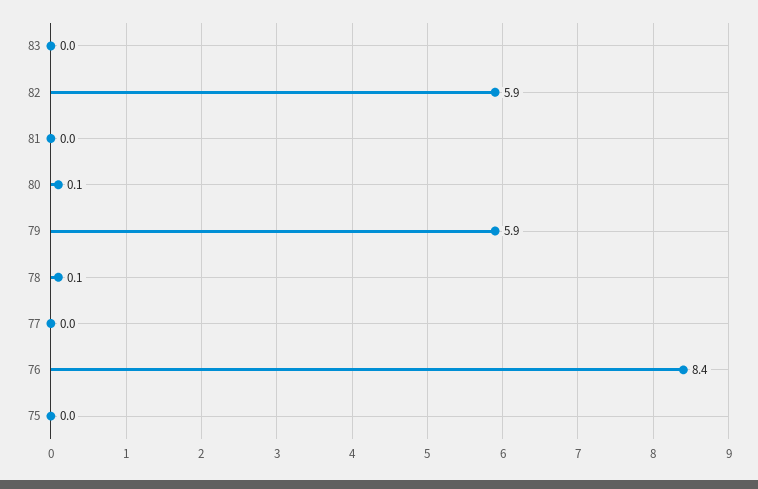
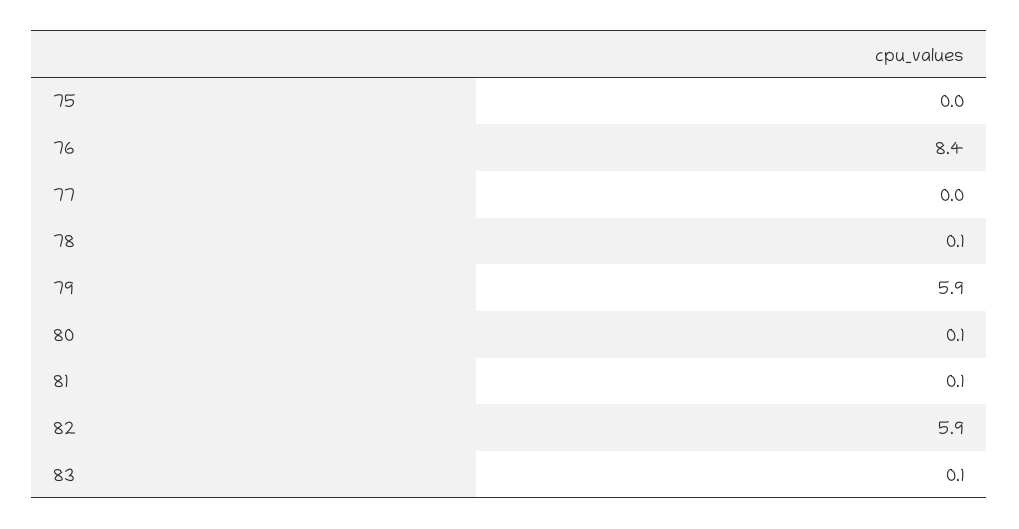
83: 0 -> 0.1
81: 0 -> 0.1

